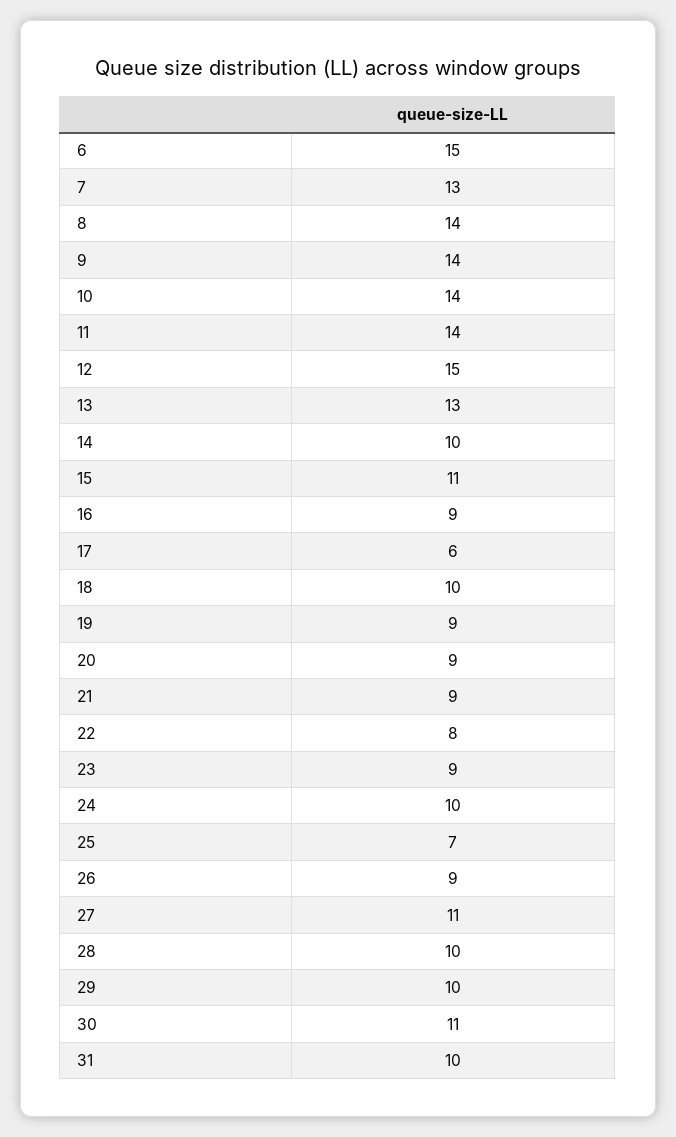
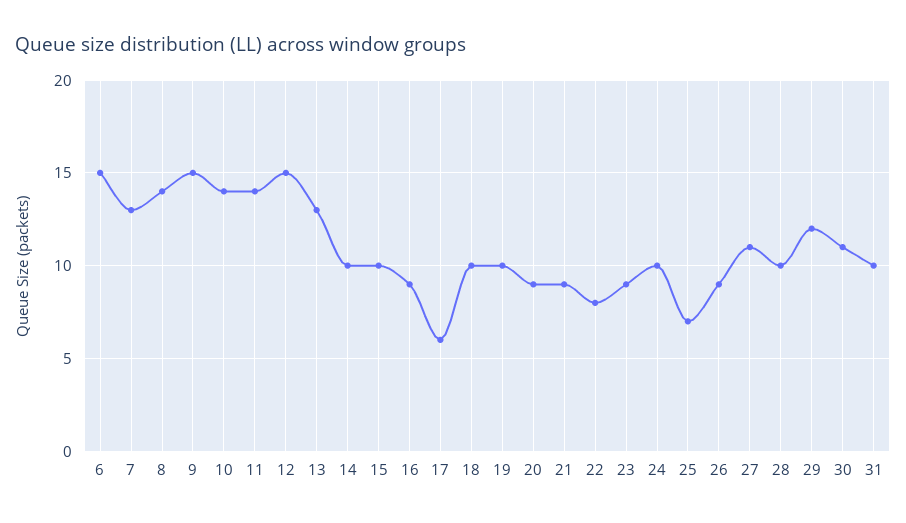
9: 14 -> 15
15: 11 -> 10
19: 9 -> 10
29: 10 -> 12

